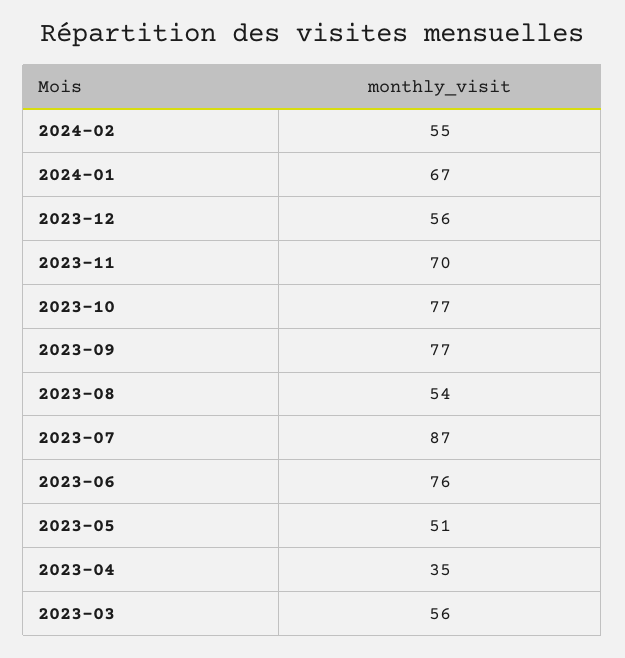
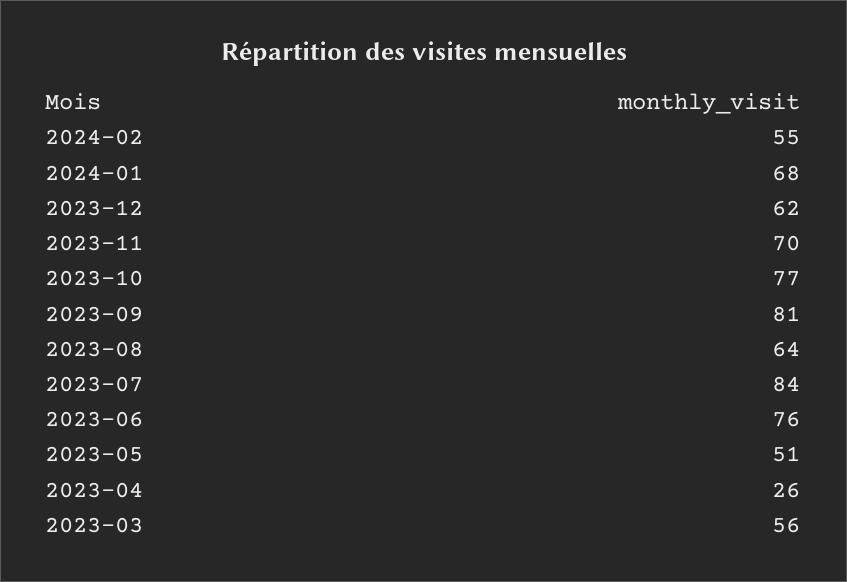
2024-01: 67 -> 68
2023-12: 56 -> 62
2023-09: 77 -> 81
2023-08: 54 -> 64
2023-07: 87 -> 84
2023-04: 35 -> 26

